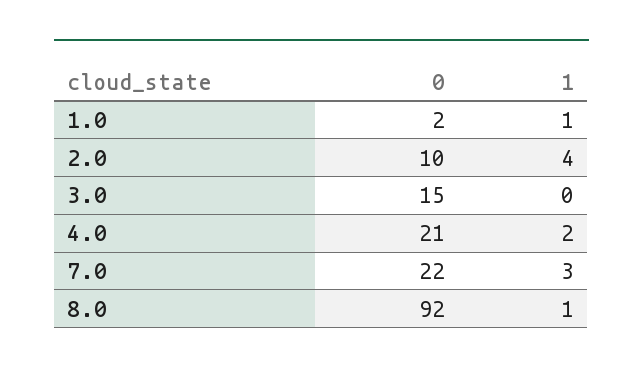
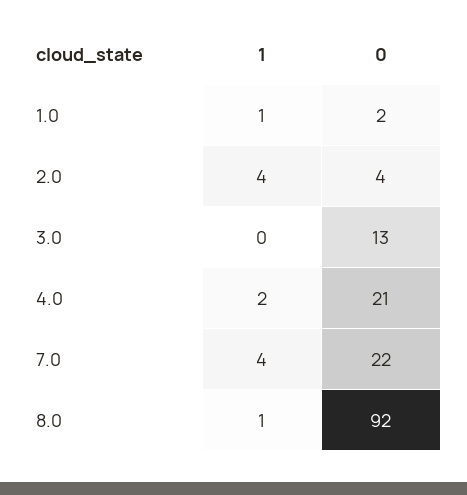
0, 2.0: 10 -> 4
0, 3.0: 15 -> 13
1, 7.0: 3 -> 4

